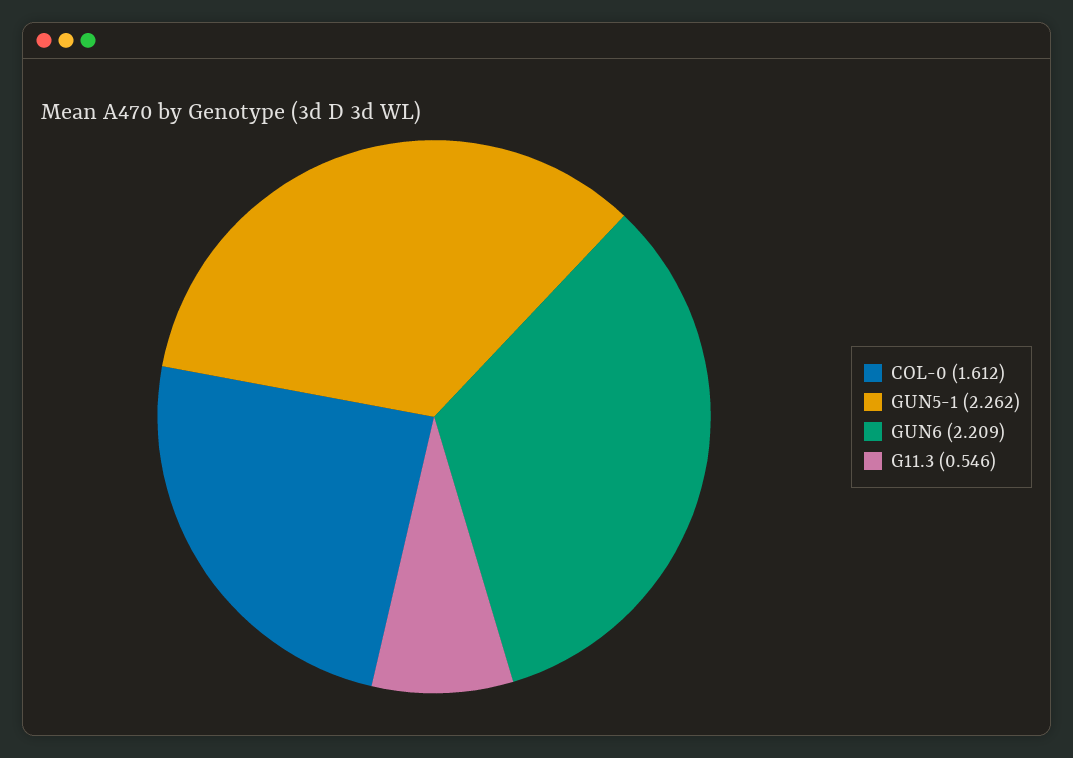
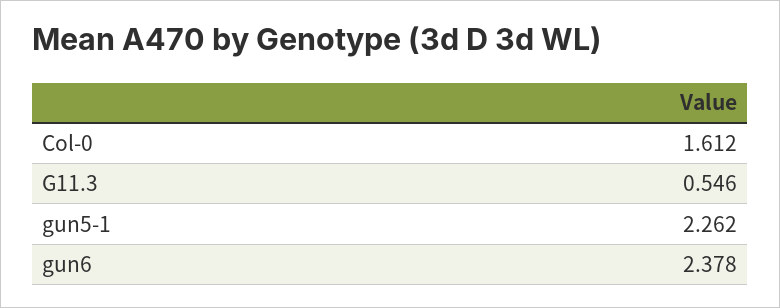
GUN6: 2.209 -> 2.378

